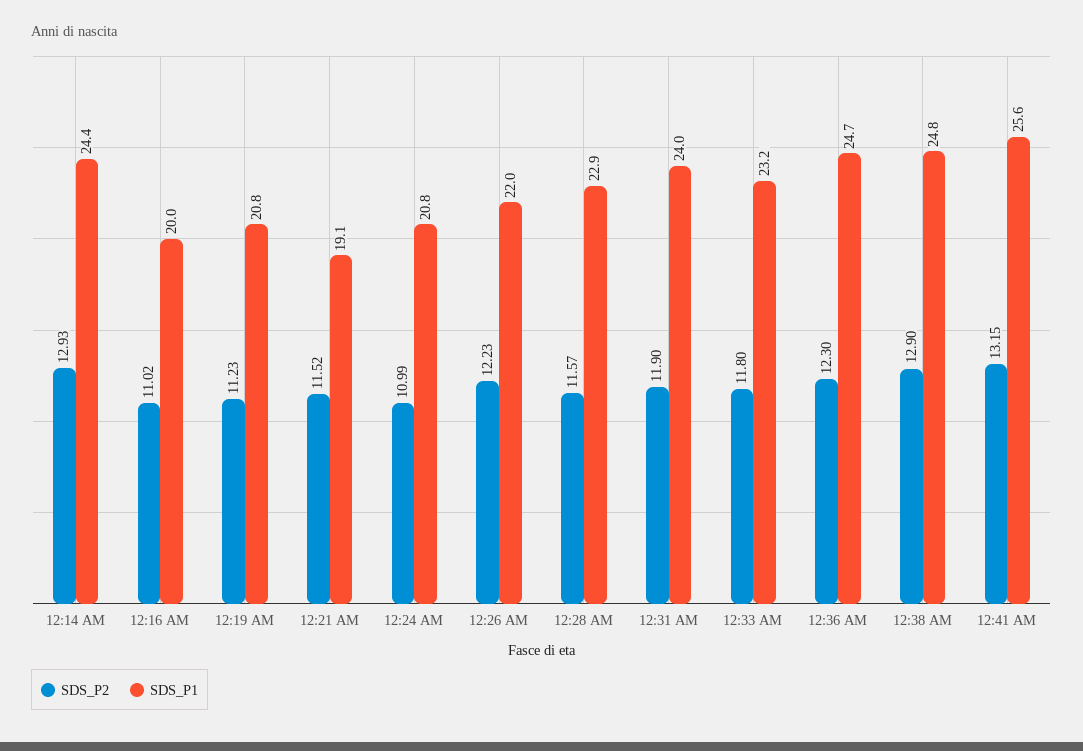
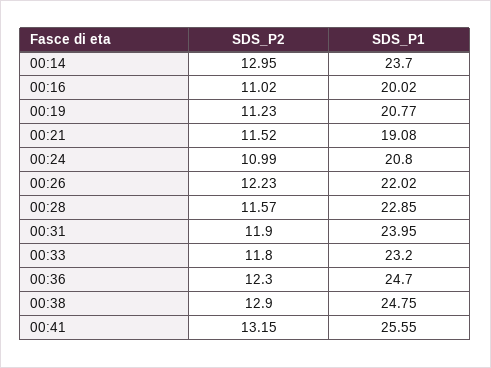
SDS_P2, 12:14 AM: 12.93 -> 12.95
SDS_P1, 12:14 AM: 24.4 -> 23.7

